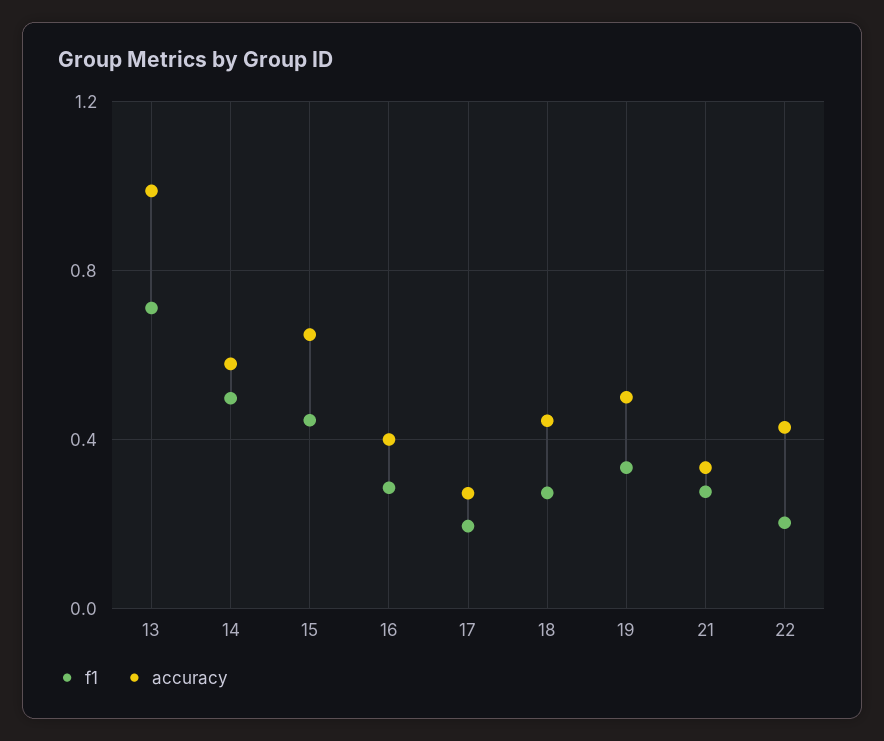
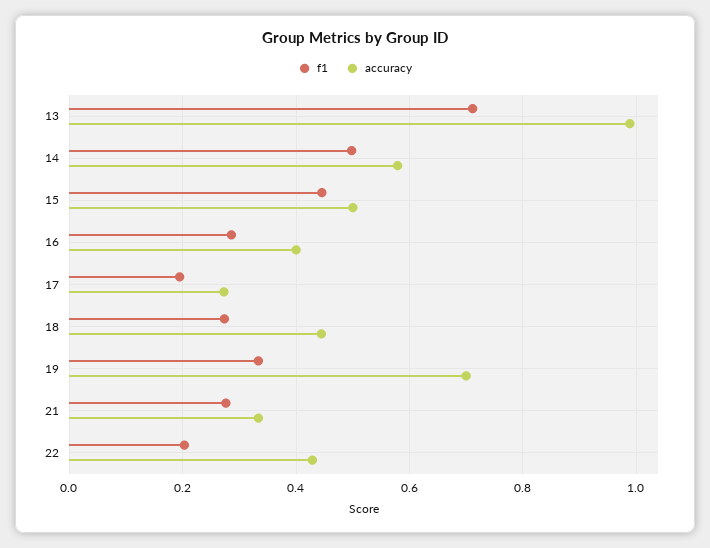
accuracy, 15: 0.65 -> 0.5
accuracy, 19: 0.5 -> 0.7

